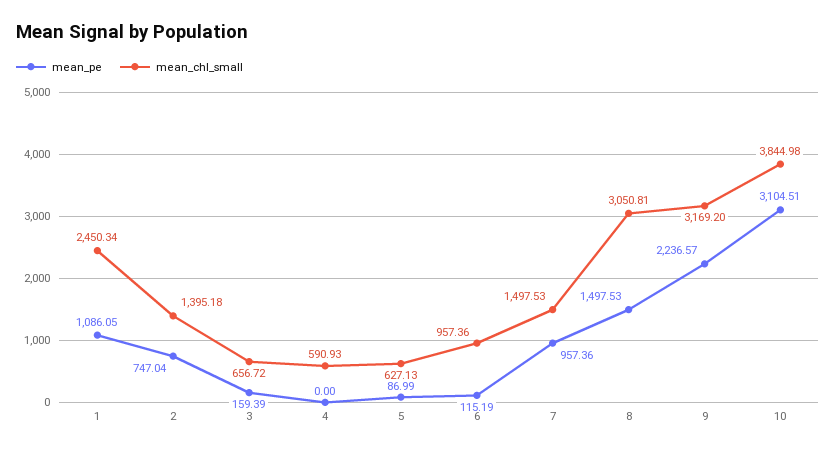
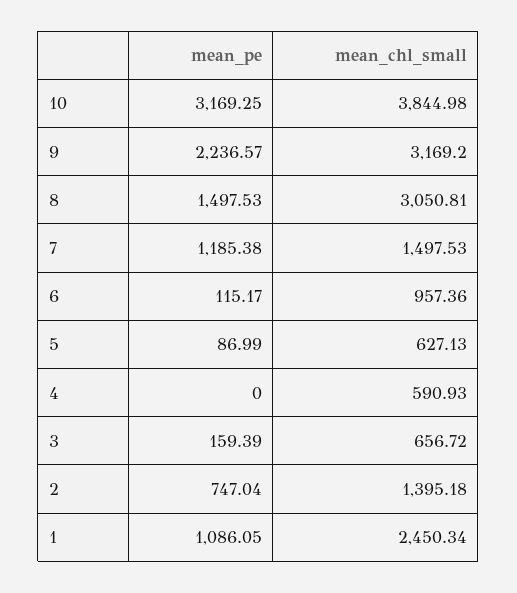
mean_pe, 6: 115.19 -> 115.17
mean_pe, 7: 957.36 -> 1185.38
mean_pe, 10: 3104.51 -> 3169.25

